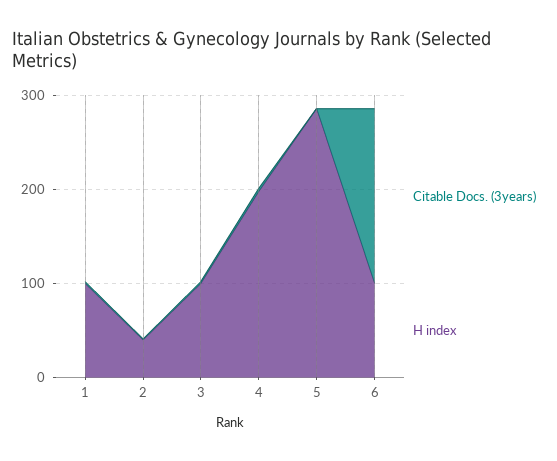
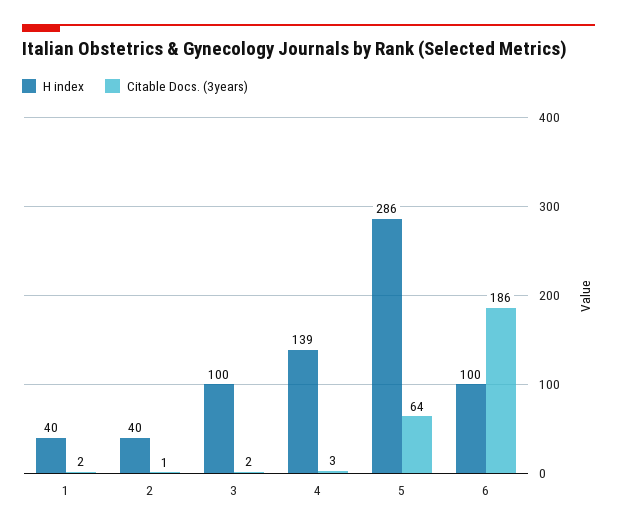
H index, 1: 100 -> 40
H index, 4: 200 -> 139
Citable Docs. (3years), 5: 0 -> 64

